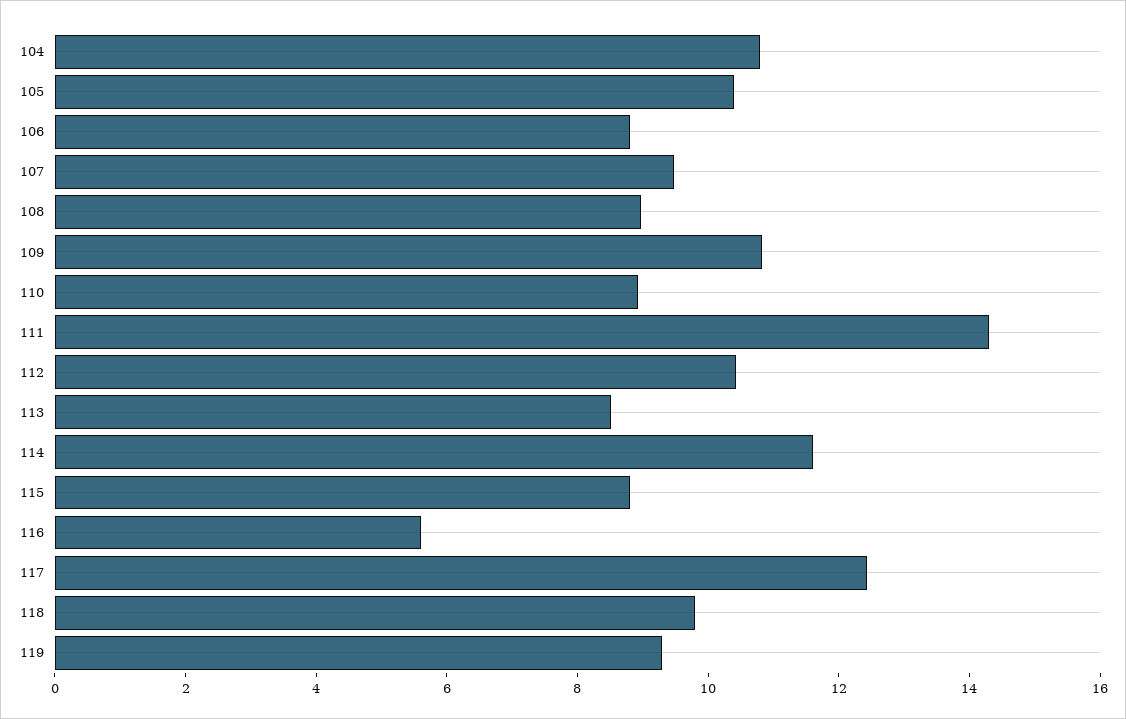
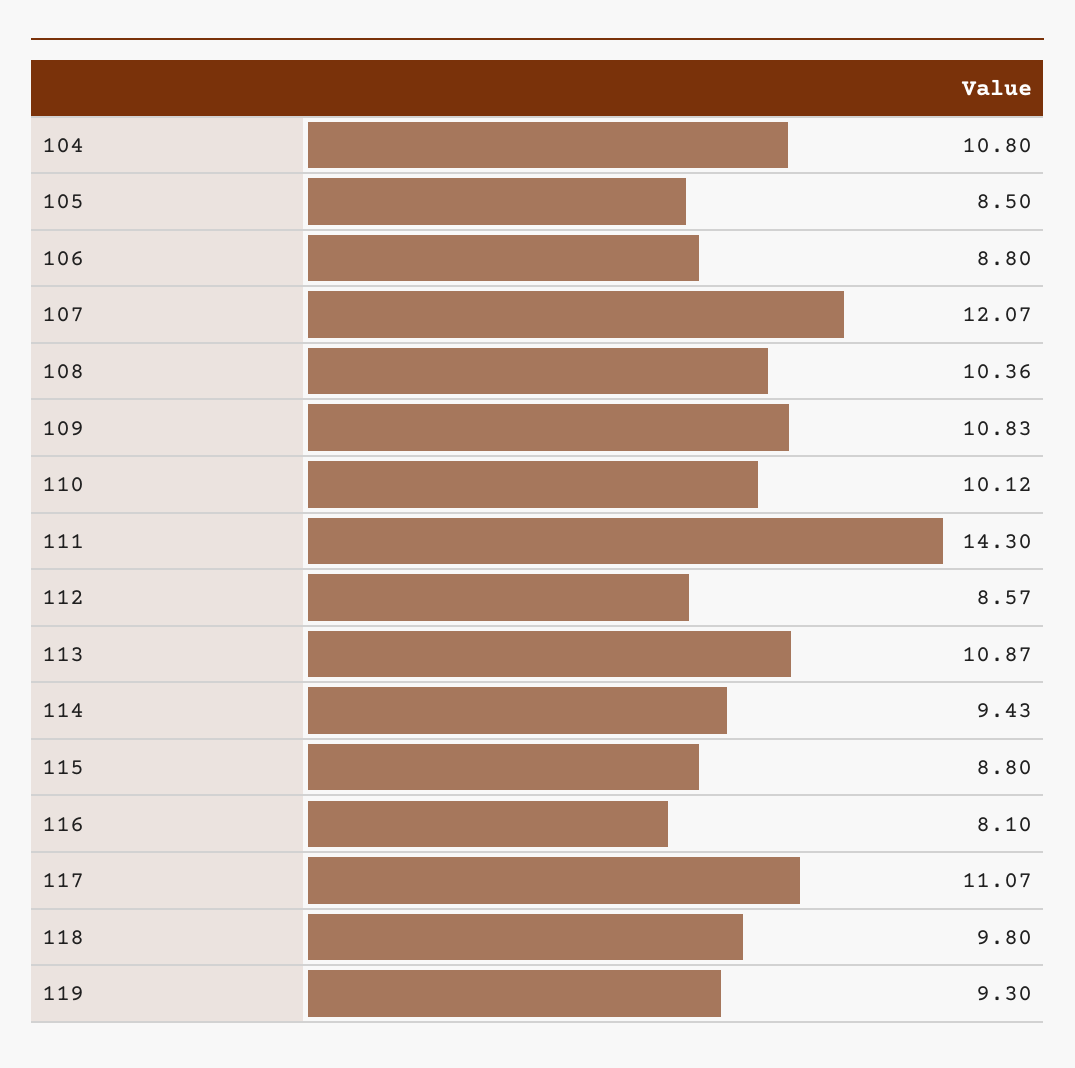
105: 10.5 -> 8.5
107: 9.5 -> 12.07
108: 9 -> 10.36
110: 9 -> 10.12
112: 10.5 -> 8.57
113: 8.5 -> 10.87
114: 11.5 -> 9.43
116: 5.5 -> 8.1
117: 12.5 -> 11.07

